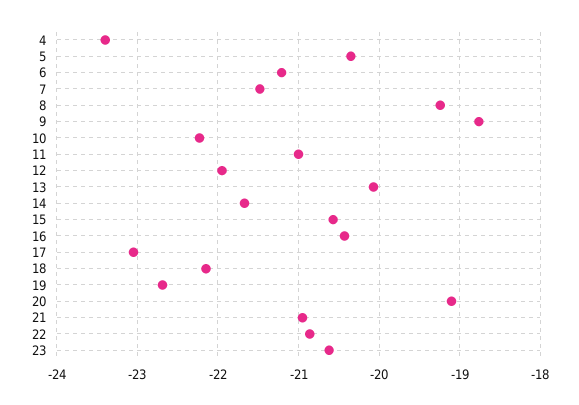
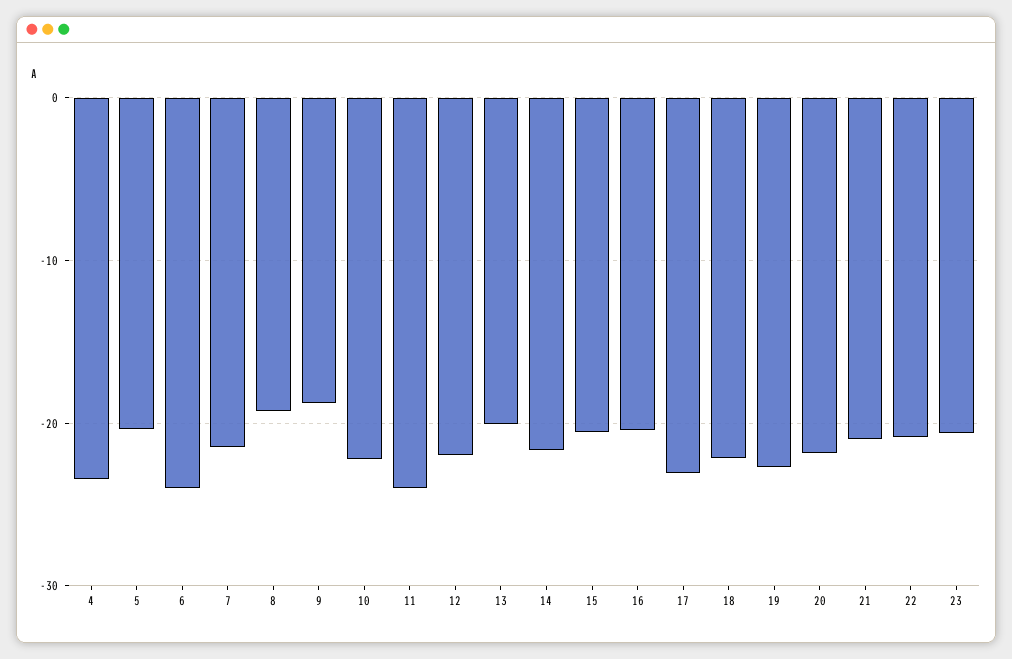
6: -21.2 -> -24
11: -21 -> -24
20: -19.1 -> -22

